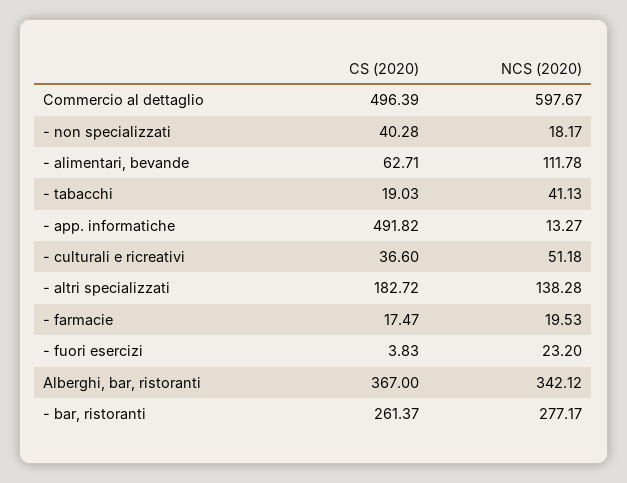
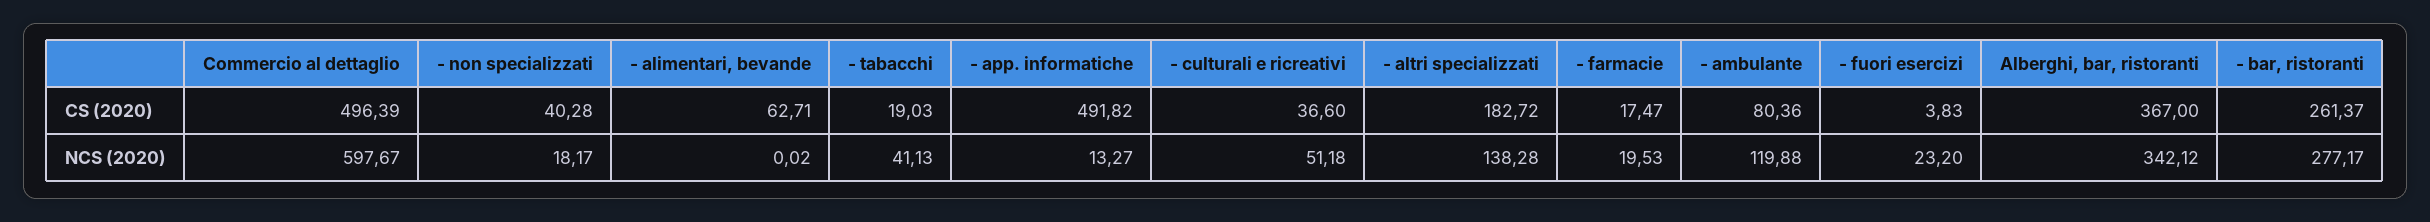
NCS (2020), - alimentari, bevande: 111.78 -> 0.02
CS (2020), - ambulante: none -> 80.36
NCS (2020), - ambulante: none -> 119.88

